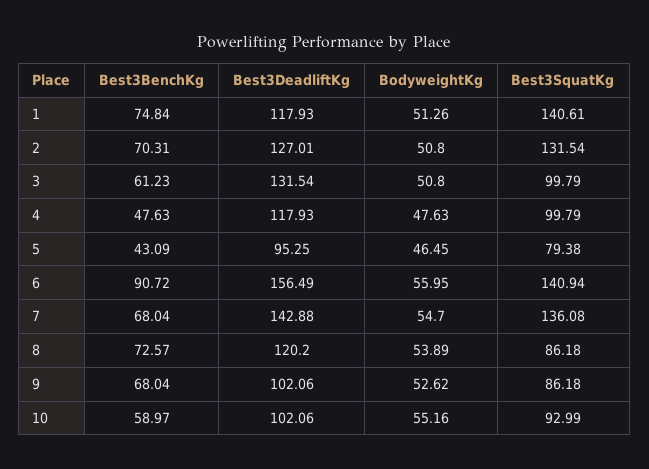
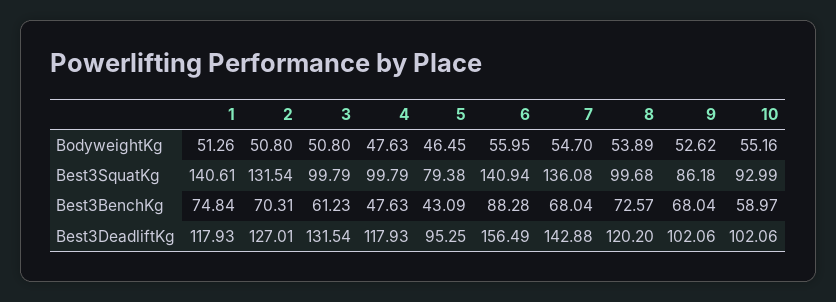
Best3BenchKg, 6: 90.72 -> 88.28
Best3SquatKg, 8: 86.18 -> 99.68

